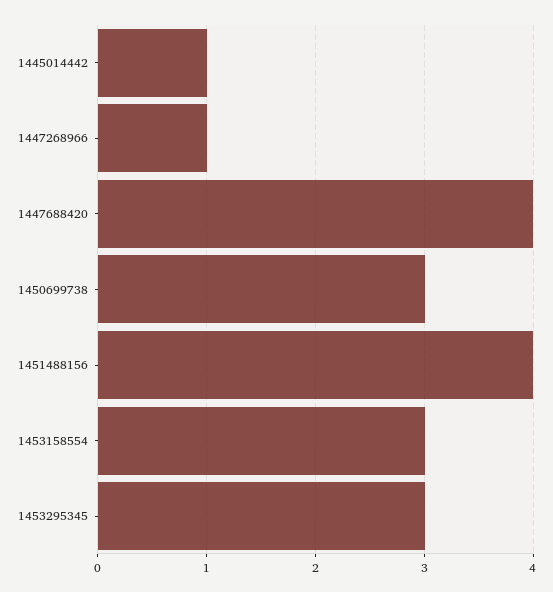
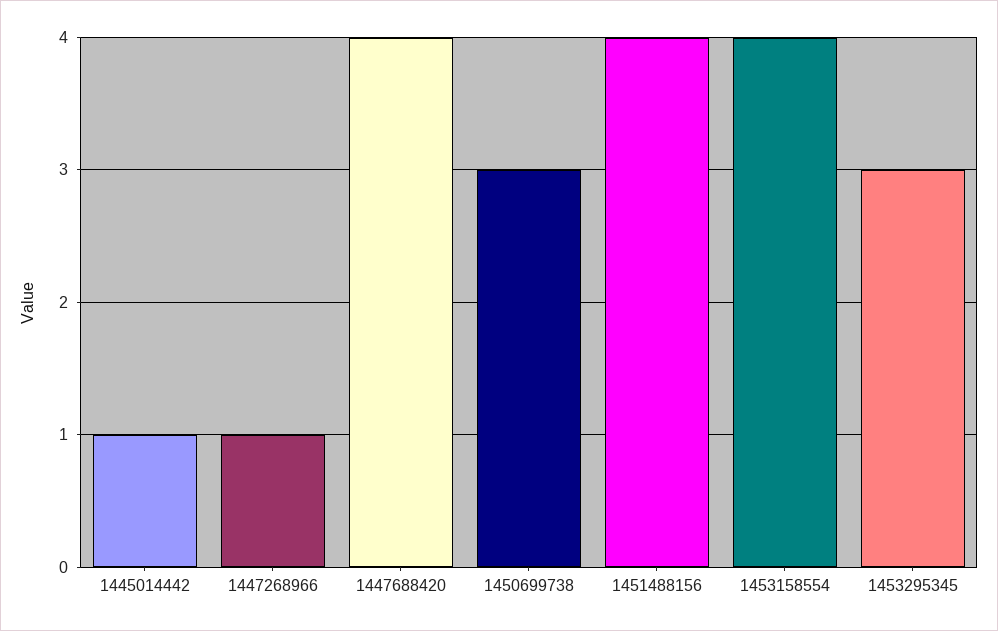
1453158554: 3 -> 4

